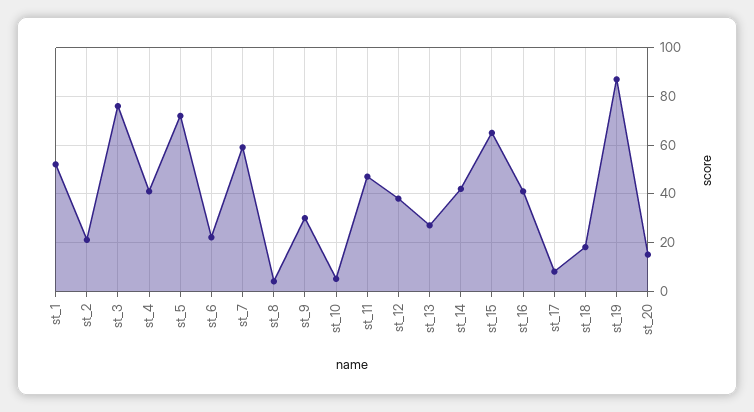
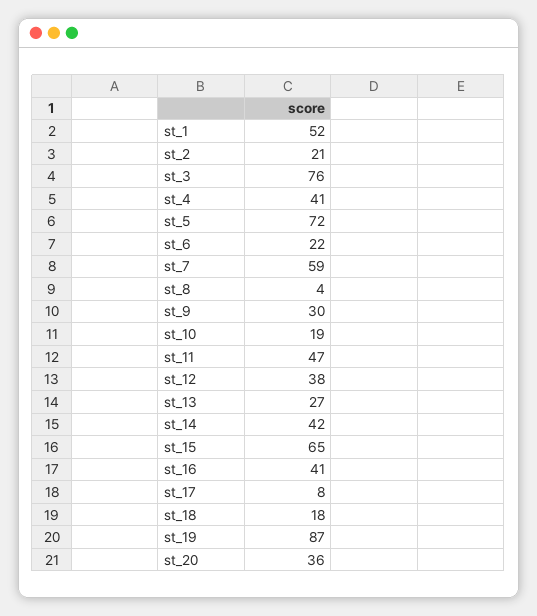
st_10: 5 -> 19
st_20: 15 -> 36

